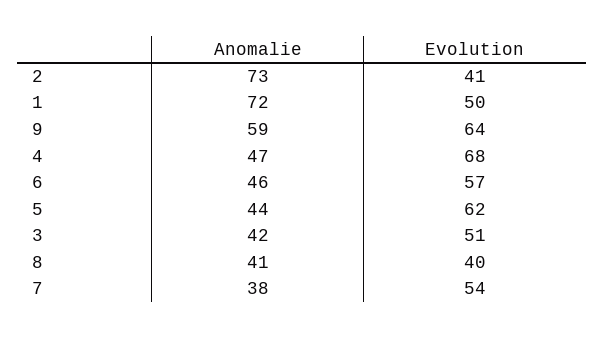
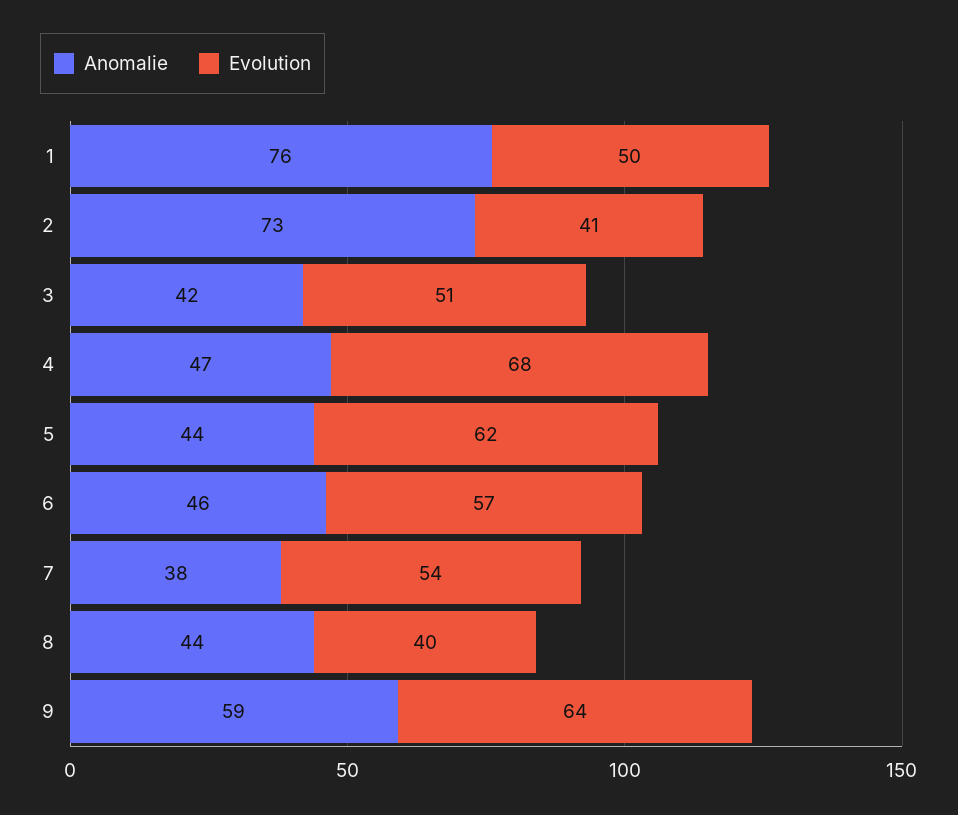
Anomalie, 1: 72 -> 76
Anomalie, 8: 41 -> 44

